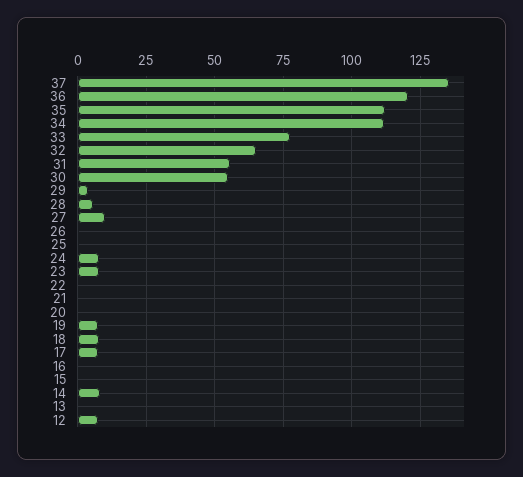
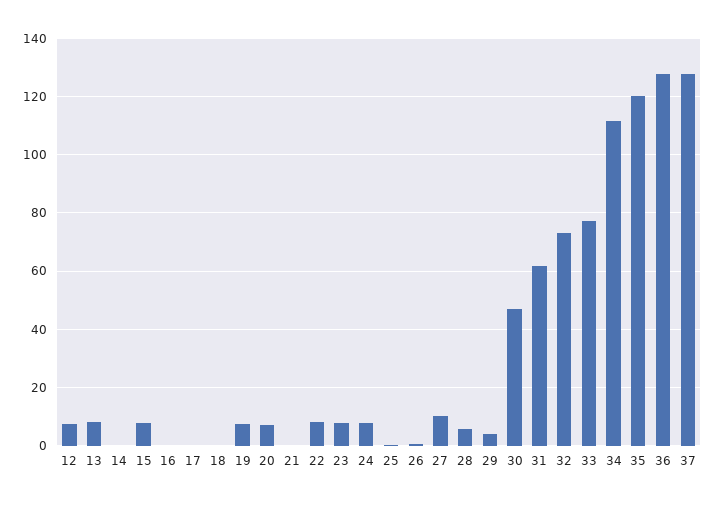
37: 135 -> 127.5
36: 120 -> 127.5
35: 112.5 -> 120
32: 65 -> 72.5
31: 55 -> 62.5
30: 55 -> 47.5
22: 0 -> 7.5
20: 0 -> 7.5
18: 7.5 -> 0
17: 7.5 -> 0
15: 0 -> 7.5
14: 7.5 -> 0
13: 0 -> 7.5

